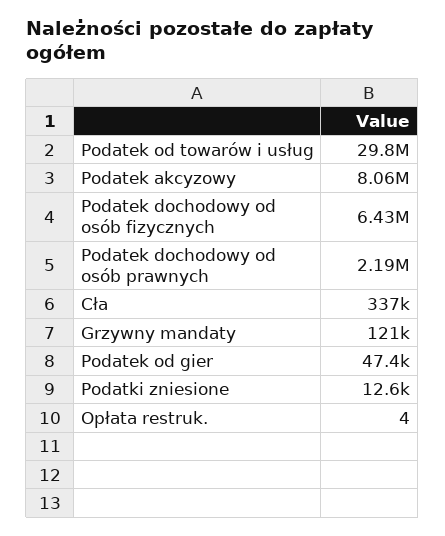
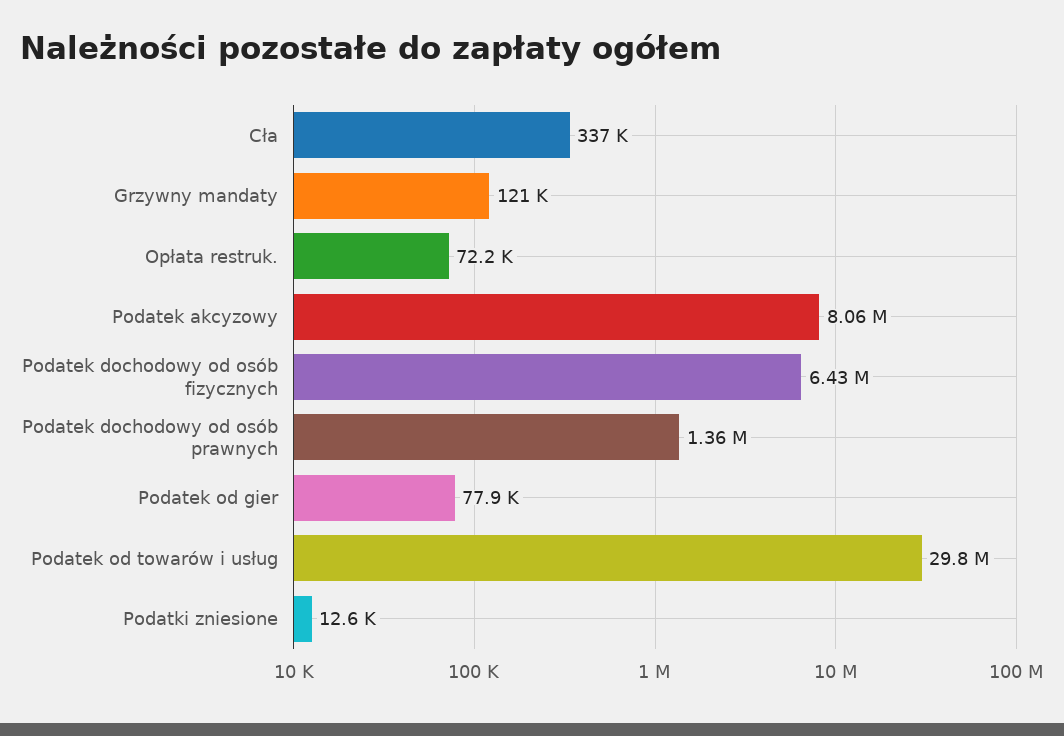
Podatek dochodowy od osób prawnych: 2190000 -> 1360000
Podatek od gier: 47400 -> 77900
Opłata restruk.: 4 -> 72200

